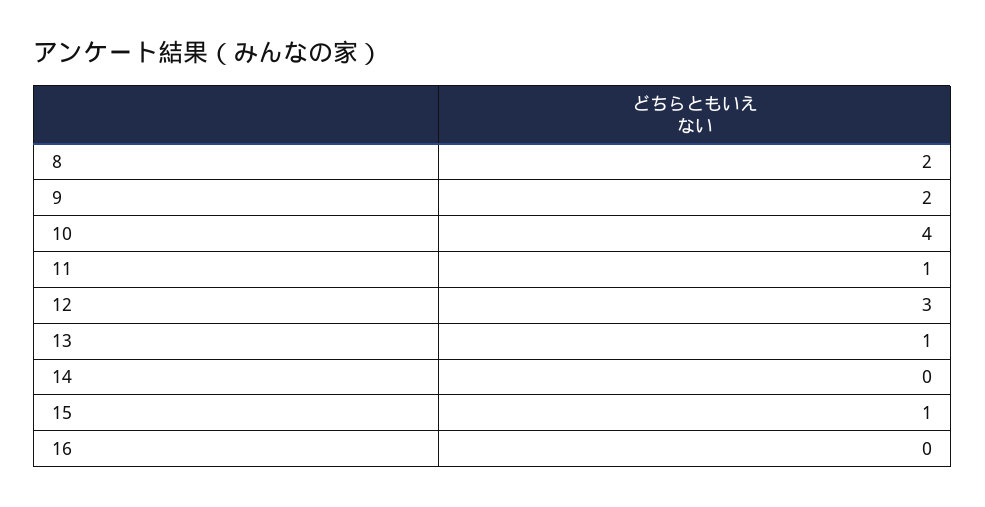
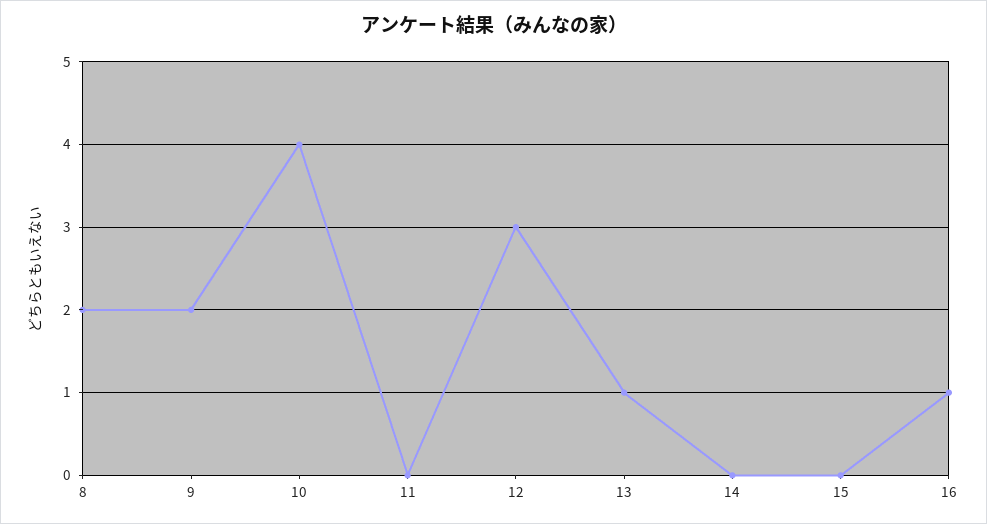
11: 1 -> 0
15: 1 -> 0
16: 0 -> 1

